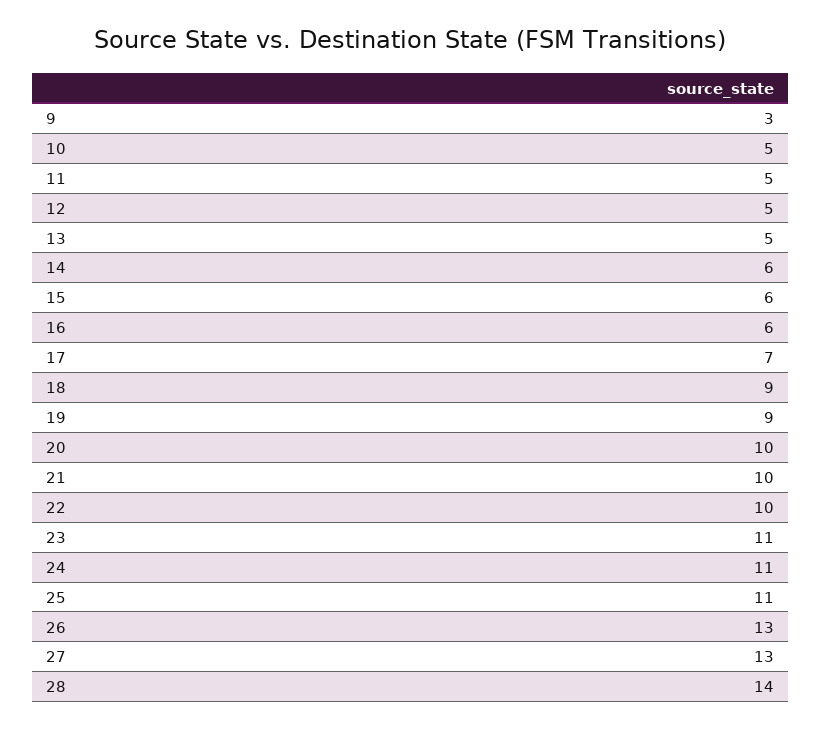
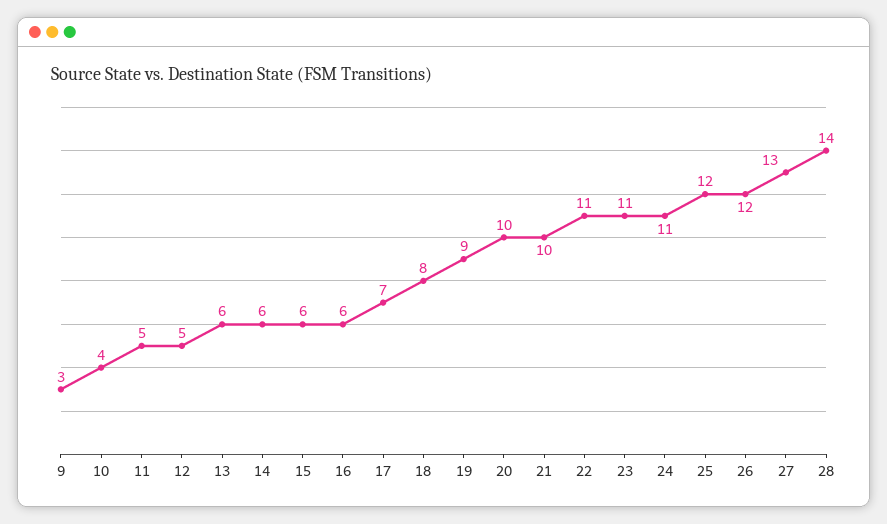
10: 5 -> 4
13: 5 -> 6
18: 9 -> 8
22: 10 -> 11
25: 11 -> 12
26: 13 -> 12

